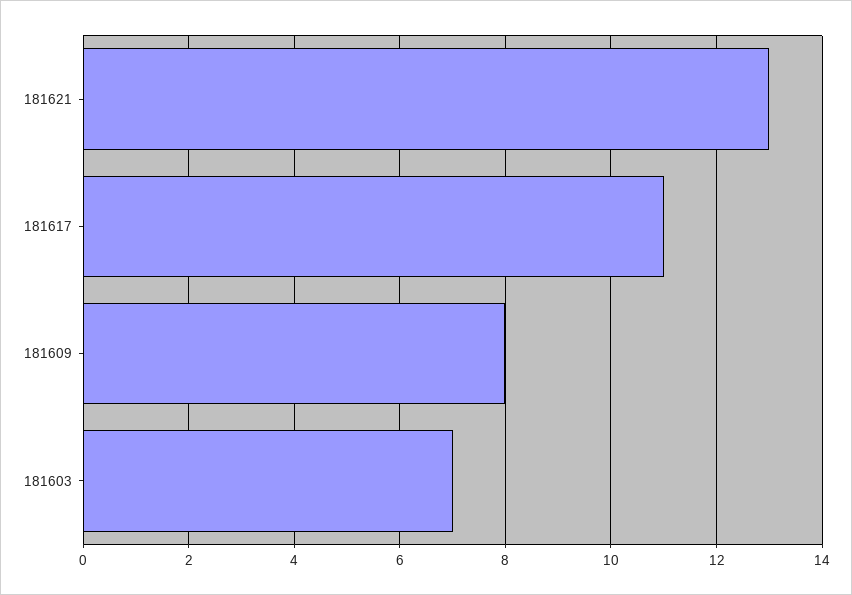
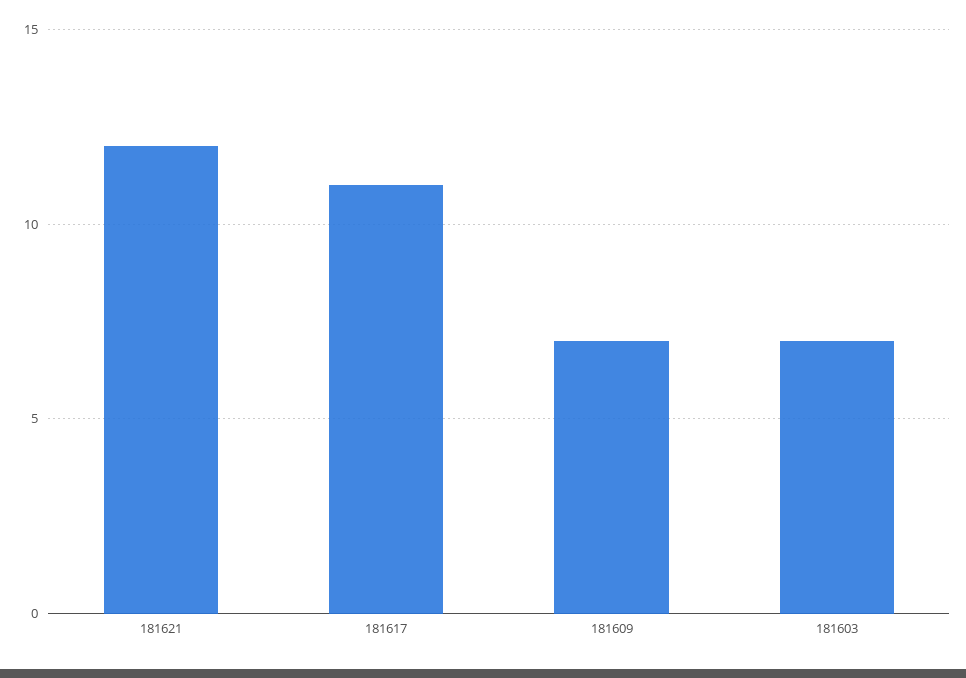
181621: 13 -> 12
181609: 8 -> 7

